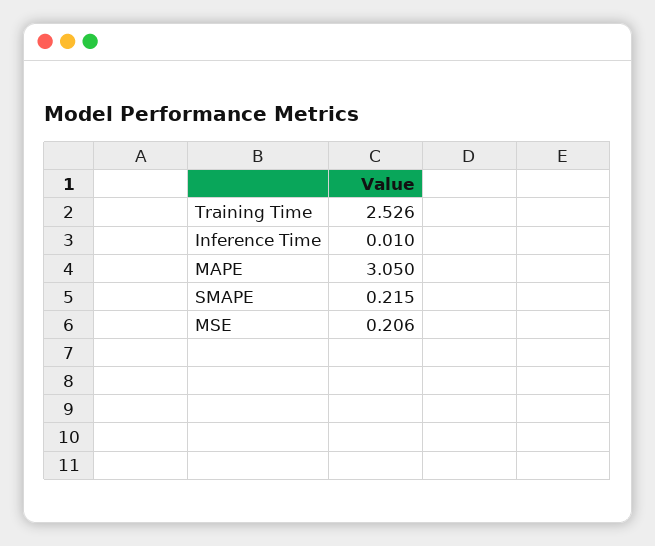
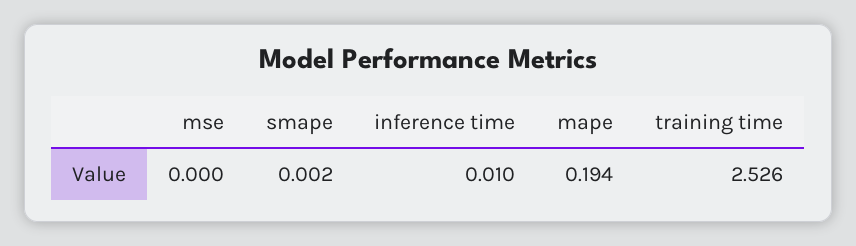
MAPE: 3.05 -> 0.194
SMAPE: 0.215 -> 0.002
MSE: 0.206 -> 0

